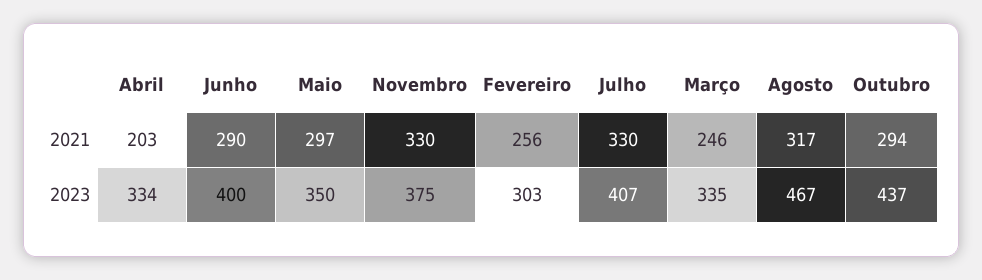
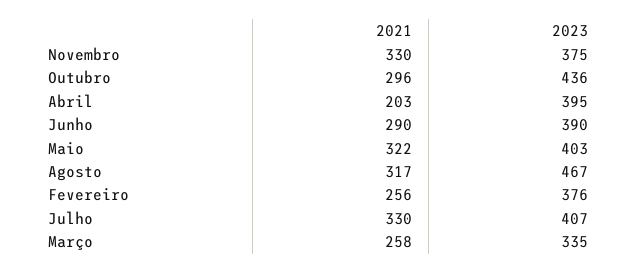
Maio, 2021: 297 -> 322
Março, 2021: 246 -> 258
Outubro, 2021: 294 -> 296
Abril, 2023: 334 -> 395
Junho, 2023: 400 -> 390
Maio, 2023: 350 -> 403
Fevereiro, 2023: 303 -> 376
Outubro, 2023: 437 -> 436

